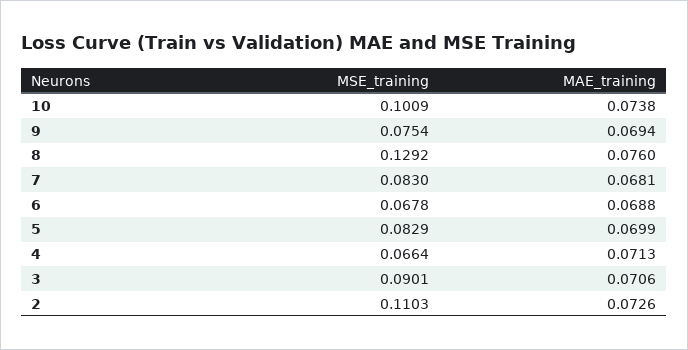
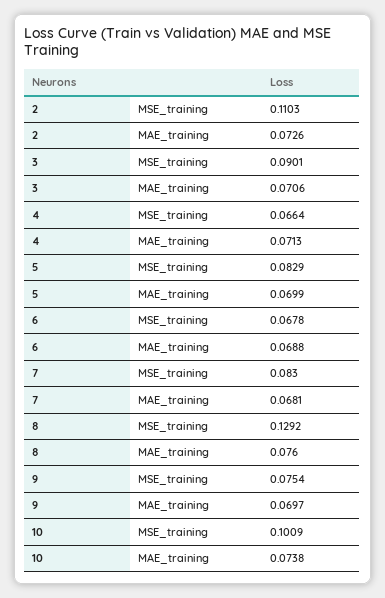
MAE_training, 9: 0.0694 -> 0.0697

